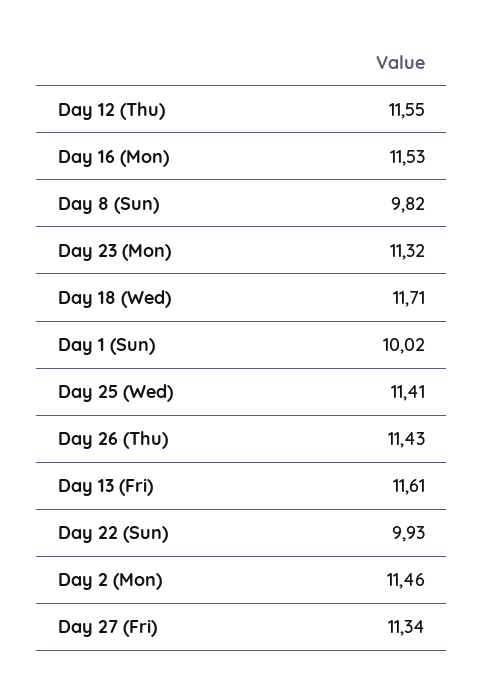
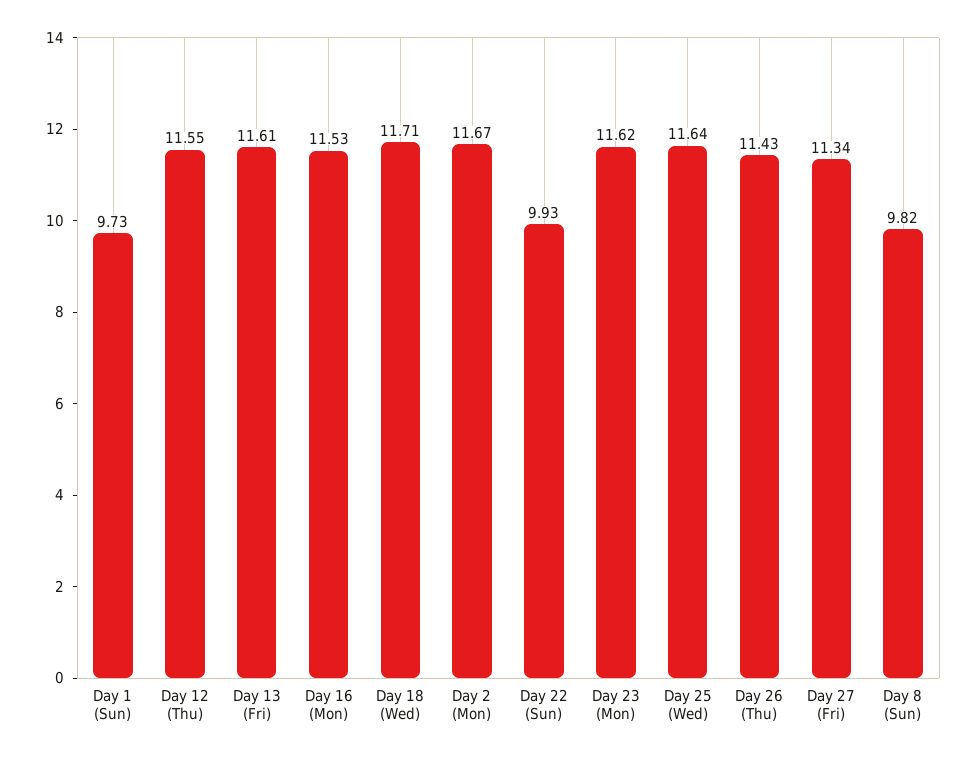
Day 23 (Mon): 11.32 -> 11.62
Day 1 (Sun): 10.02 -> 9.73
Day 25 (Wed): 11.41 -> 11.64
Day 2 (Mon): 11.46 -> 11.67

